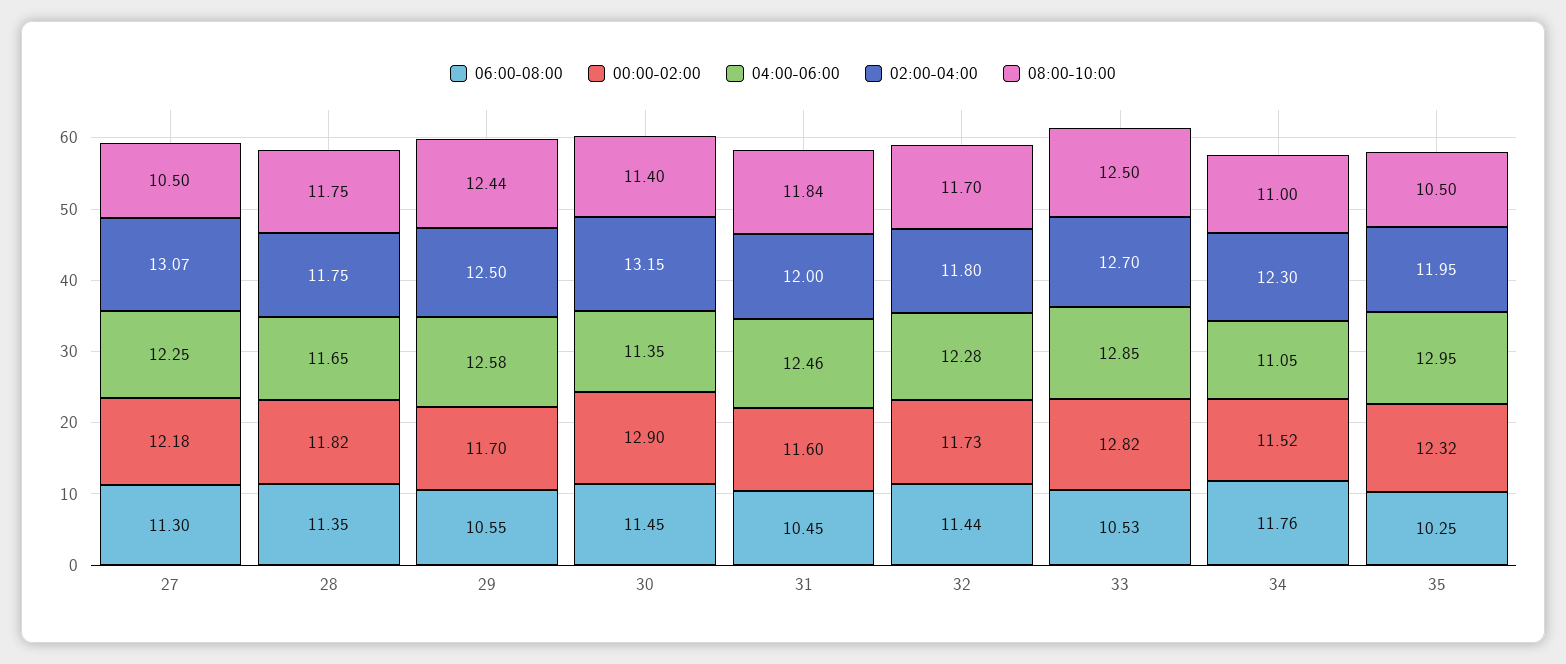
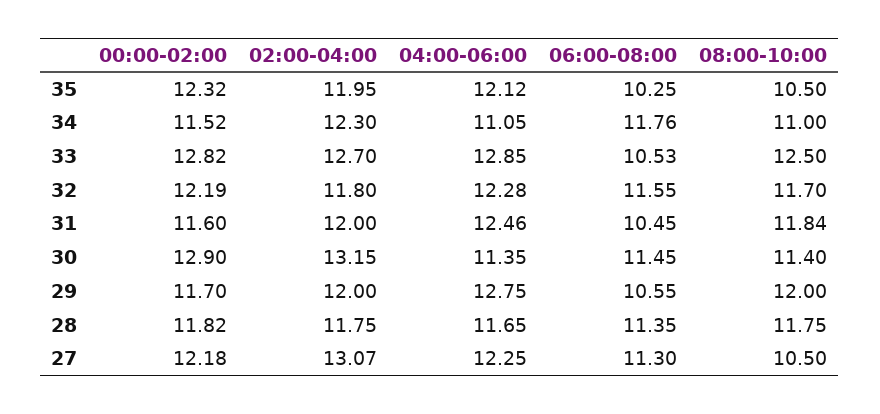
04:00-06:00, 29: 12.58 -> 12.75
02:00-04:00, 29: 12.5 -> 12
08:00-10:00, 29: 12.44 -> 12
06:00-08:00, 32: 11.44 -> 11.55
00:00-02:00, 32: 11.73 -> 12.19
04:00-06:00, 35: 12.95 -> 12.12

